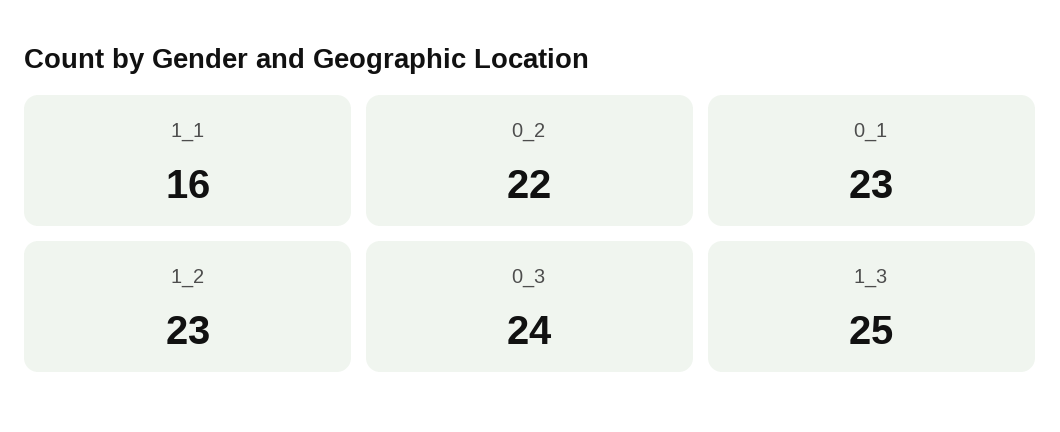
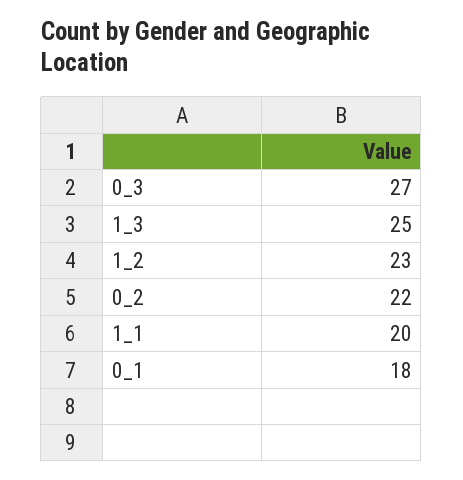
1_1: 16 -> 20
0_1: 23 -> 18
0_3: 24 -> 27

